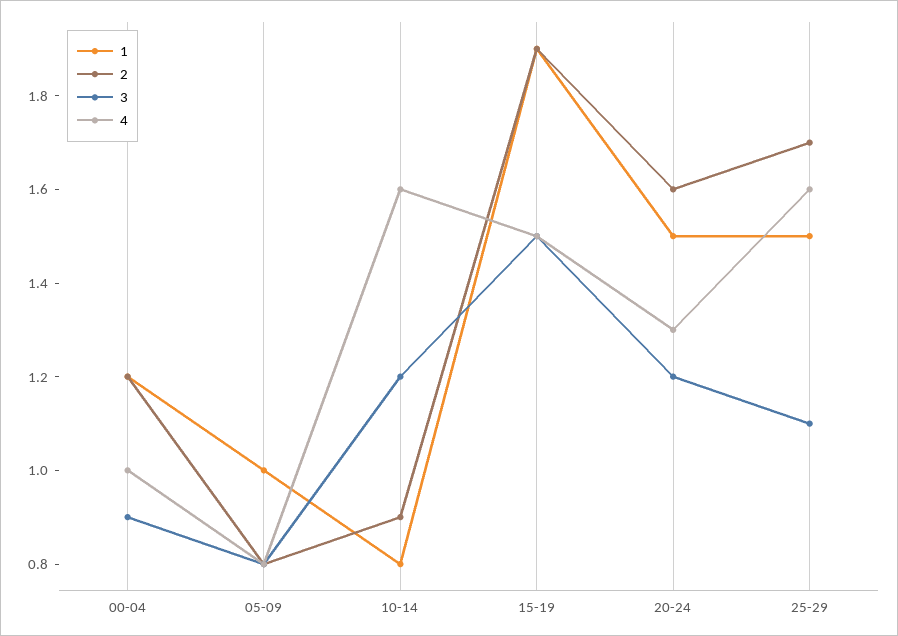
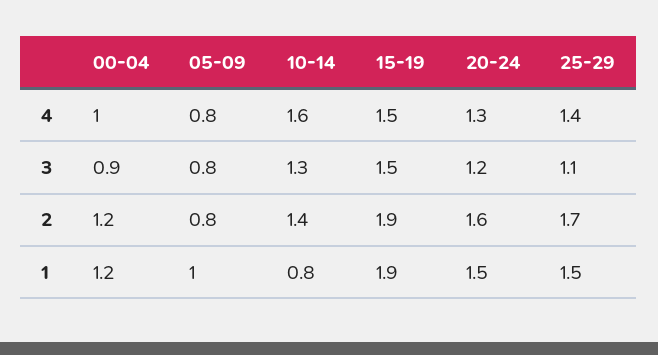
2, 10-14: 0.9 -> 1.4
3, 10-14: 1.2 -> 1.3
4, 25-29: 1.6 -> 1.4

